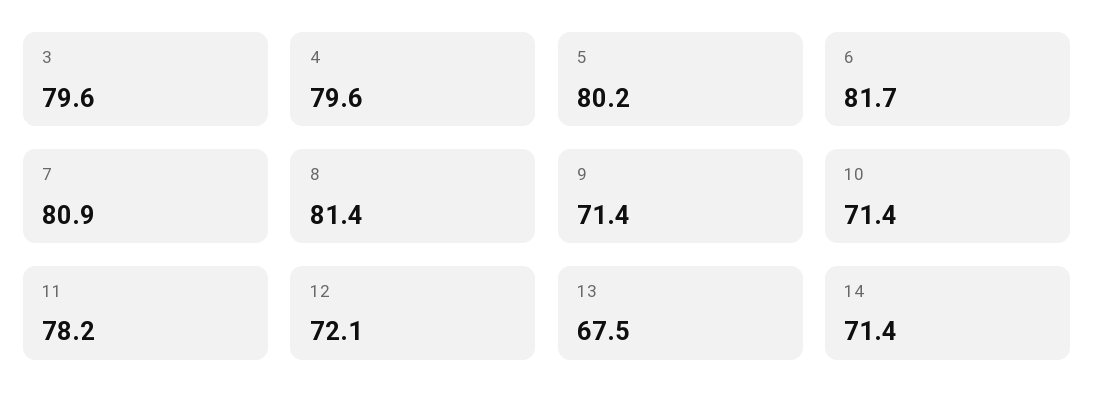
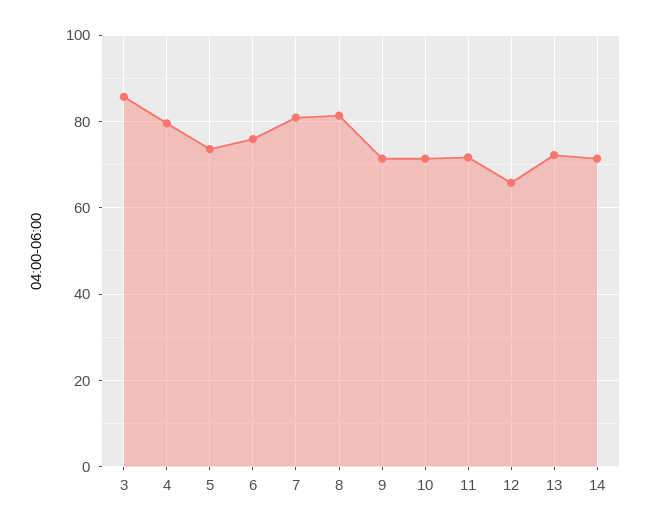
3: 79.6 -> 86
5: 80.2 -> 74
6: 81.7 -> 76
11: 78.2 -> 72
12: 72.1 -> 66
13: 67.5 -> 72

